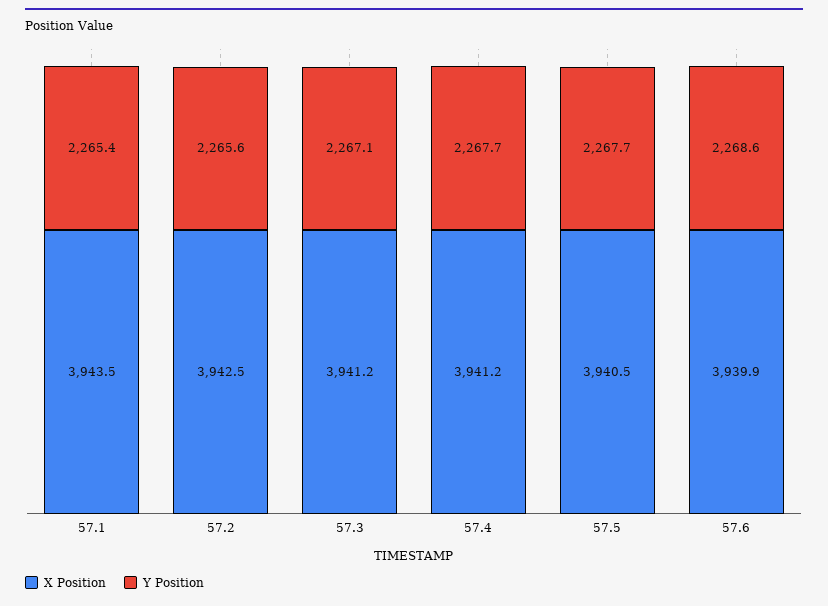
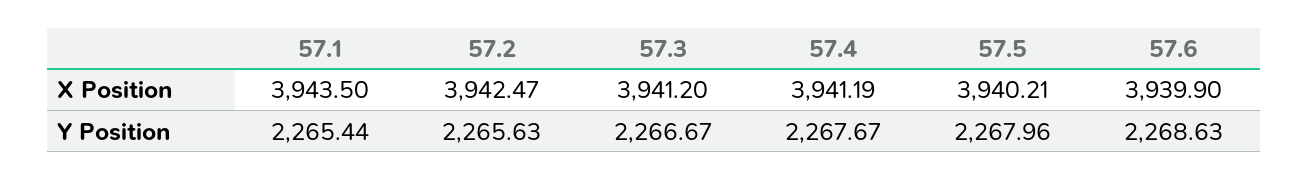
Y Position, 57.3: 2267.1 -> 2266.67
X Position, 57.5: 3940.5 -> 3940.21
Y Position, 57.5: 2267.7 -> 2267.96

